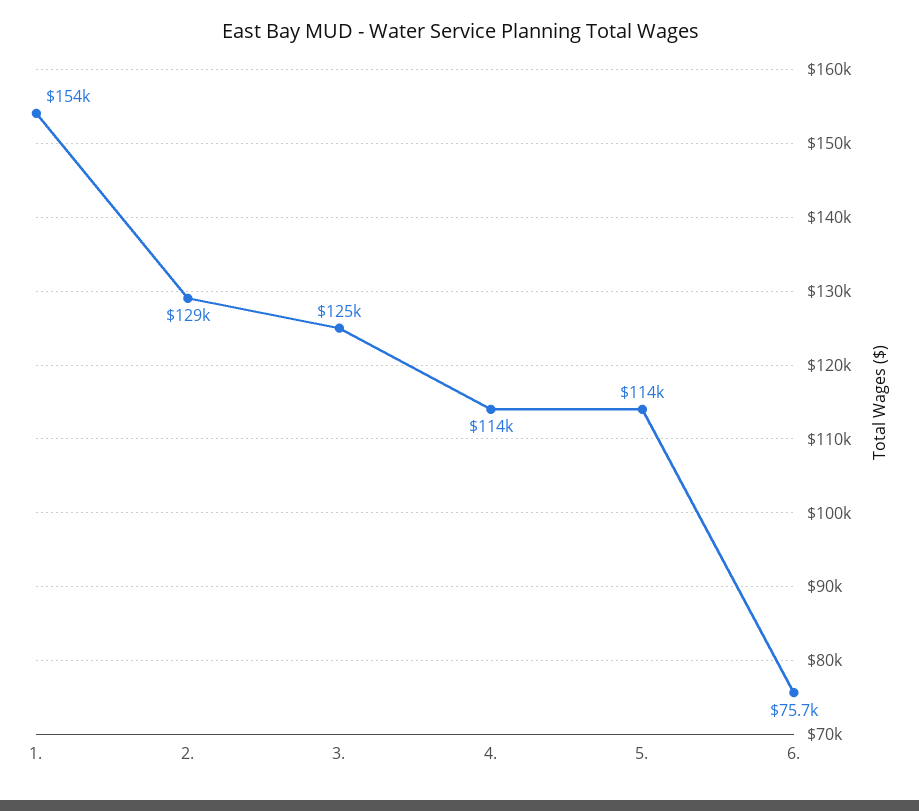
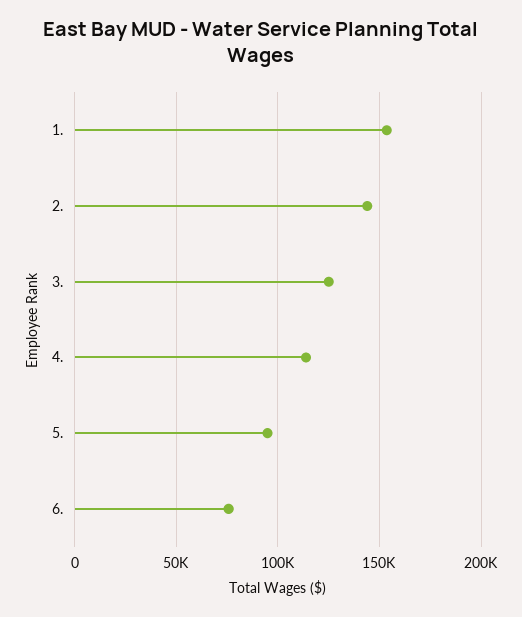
2.: 129000 -> 145000
5.: 114000 -> 95000

